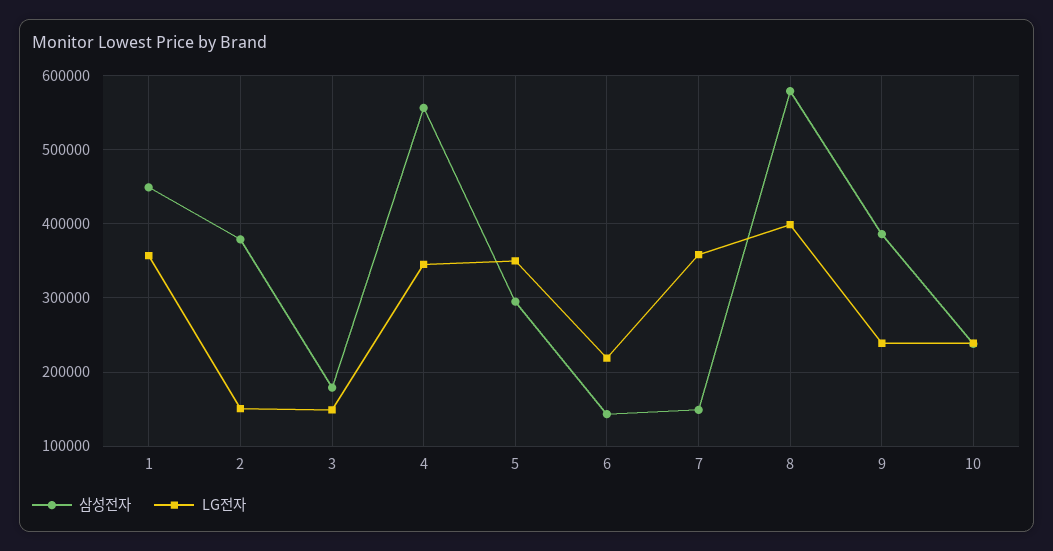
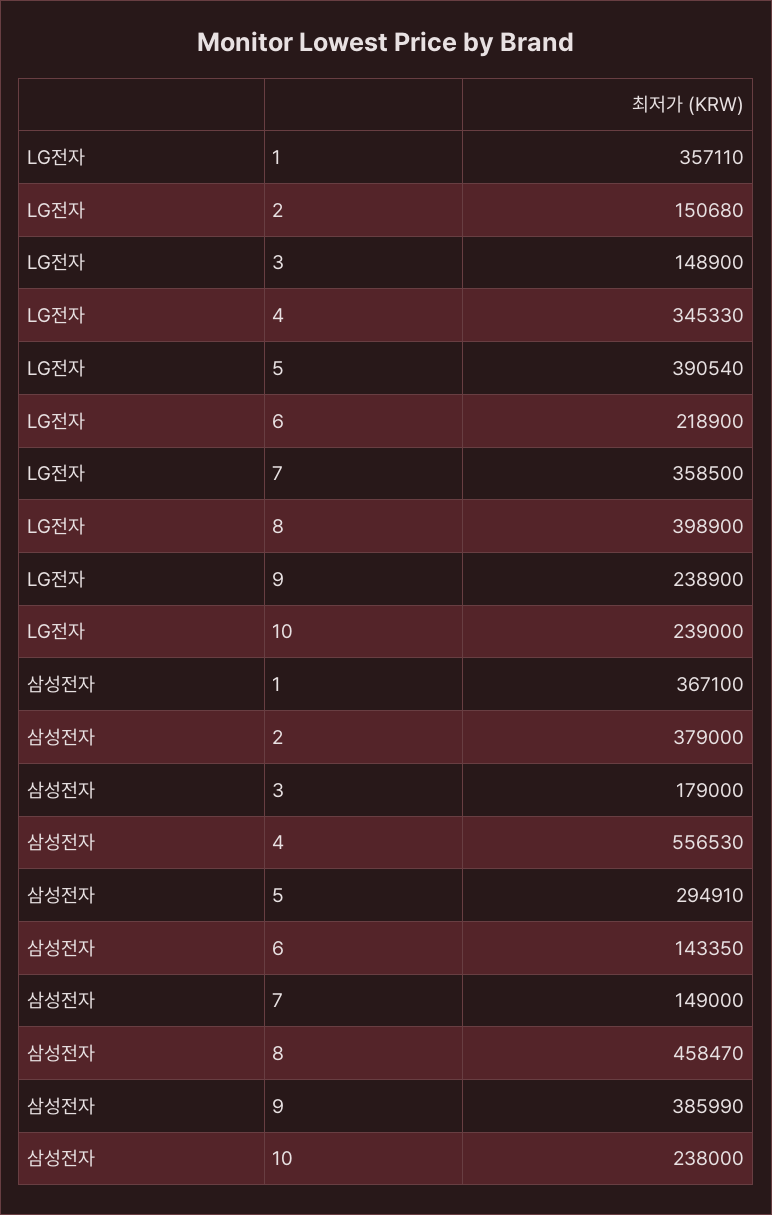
삼성전자, 1: 450000 -> 367100
LG전자, 5: 350000 -> 390540
삼성전자, 8: 580000 -> 458470

